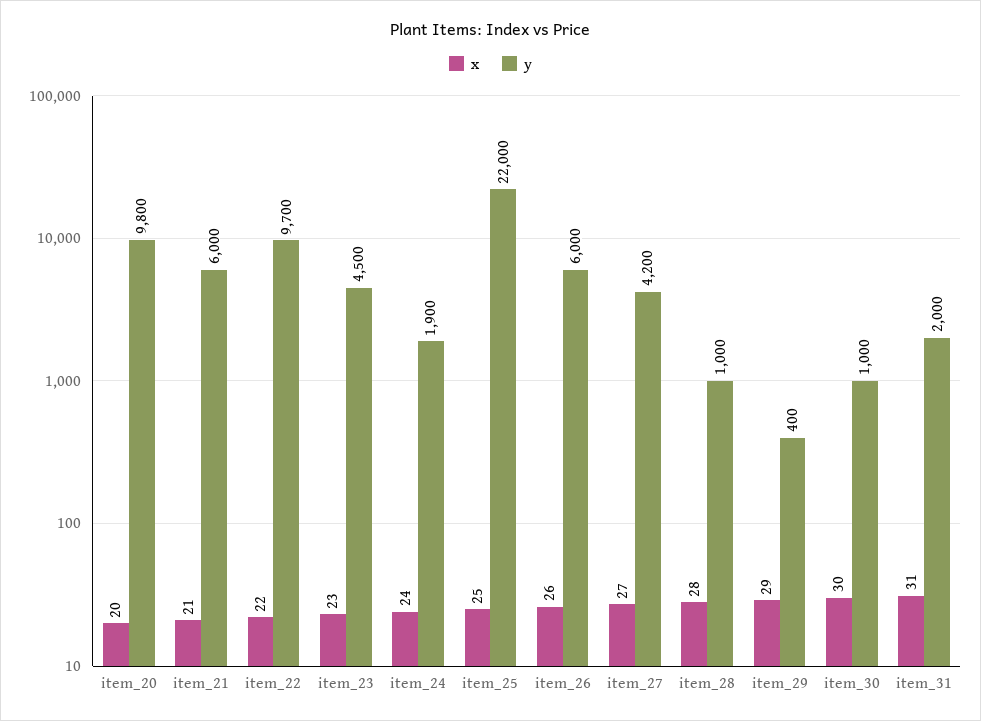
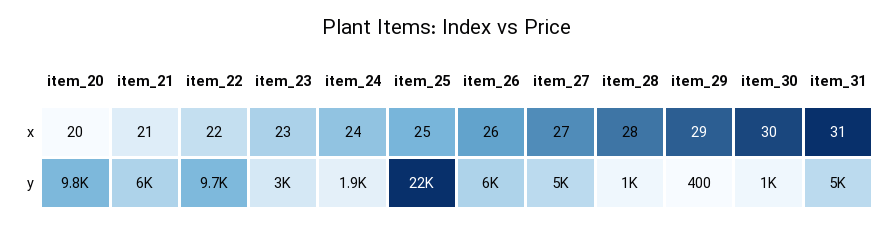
y, item_23: 4500 -> 3000
y, item_27: 4200 -> 5000
y, item_31: 2000 -> 5000

